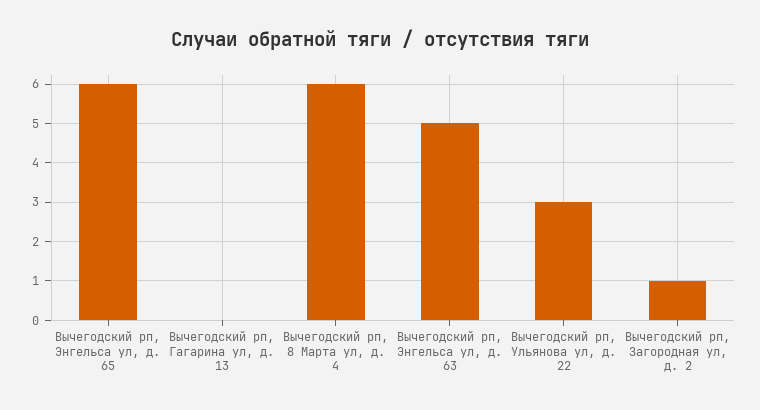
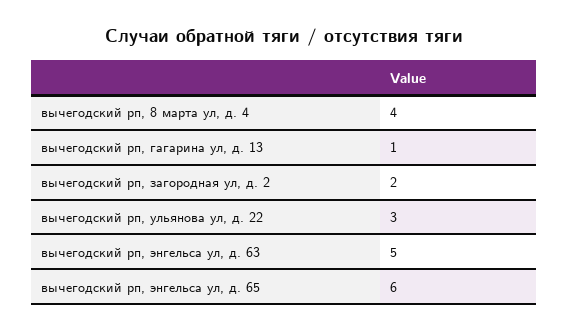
Вычегодский рп, Гагарина ул, д. 13: 0 -> 1
Вычегодский рп, 8 Марта ул, д. 4: 6 -> 4
Вычегодский рп, Загородная ул, д. 2: 1 -> 2

